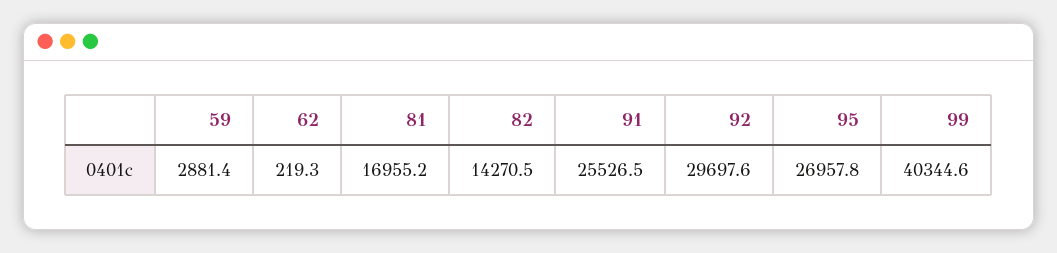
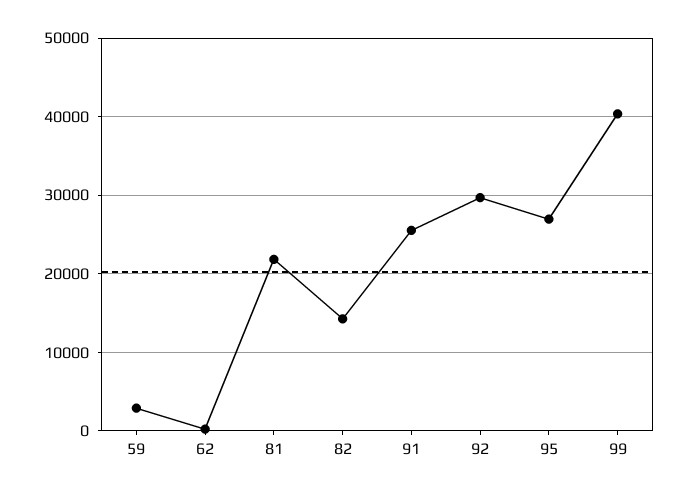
81: 16955.2 -> 22000

